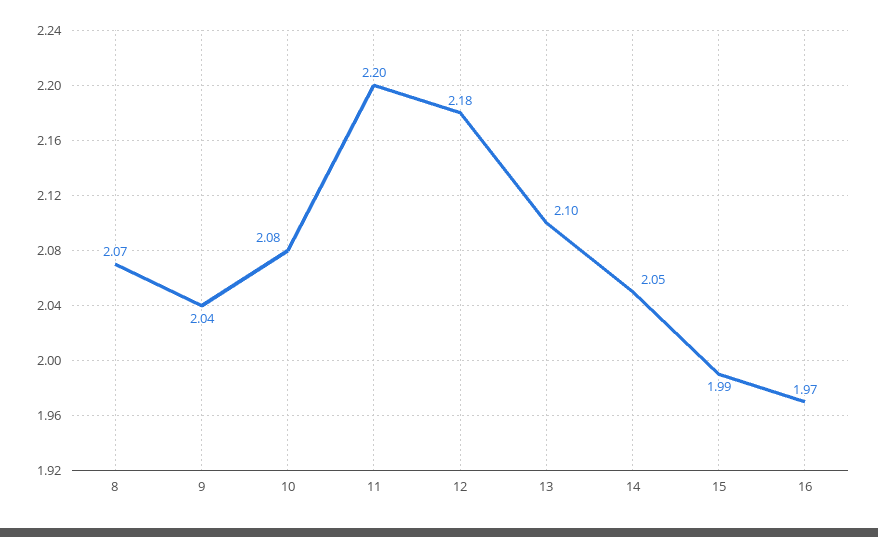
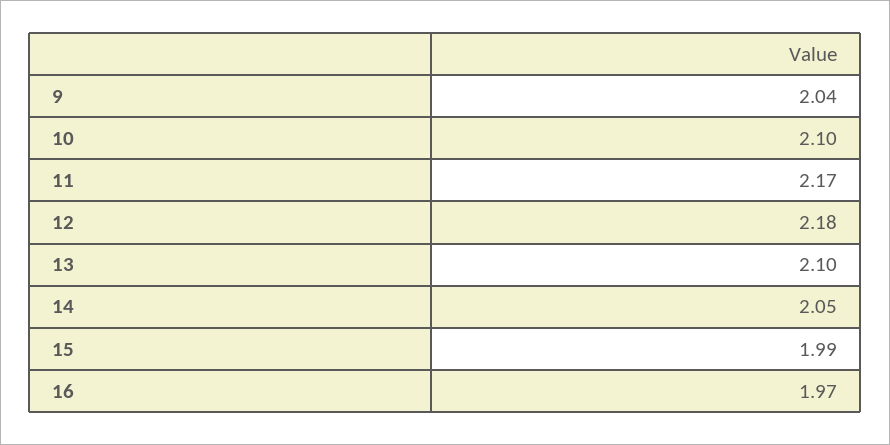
8: 2.07 -> none
10: 2.08 -> 2.1
11: 2.2 -> 2.17

